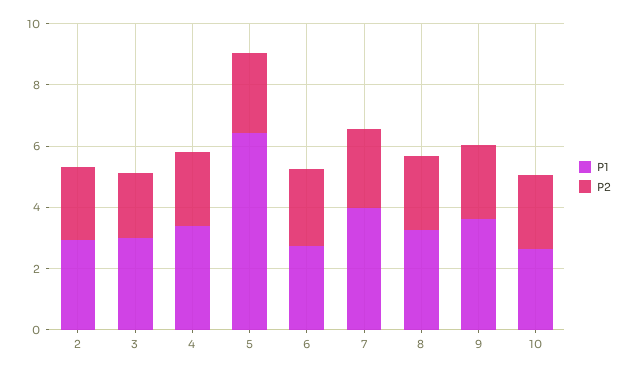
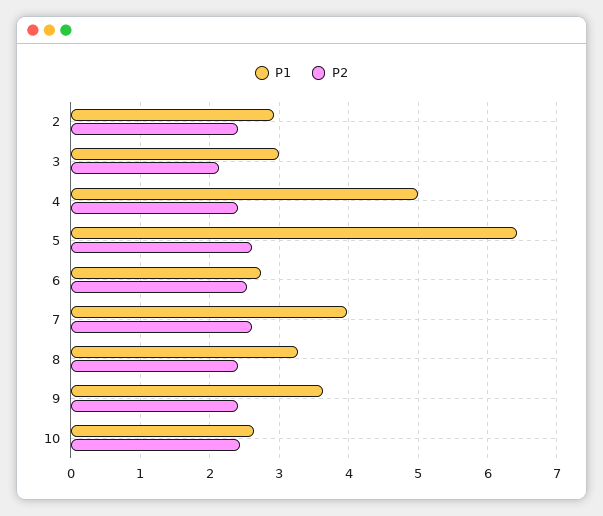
P1, 4: 3.5 -> 5

